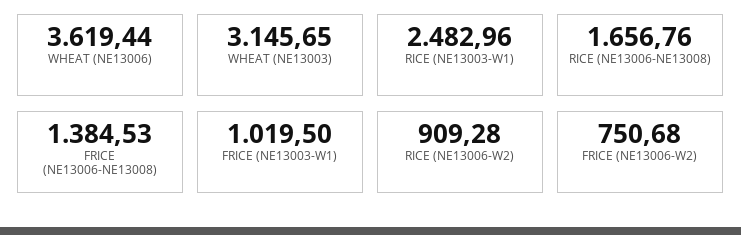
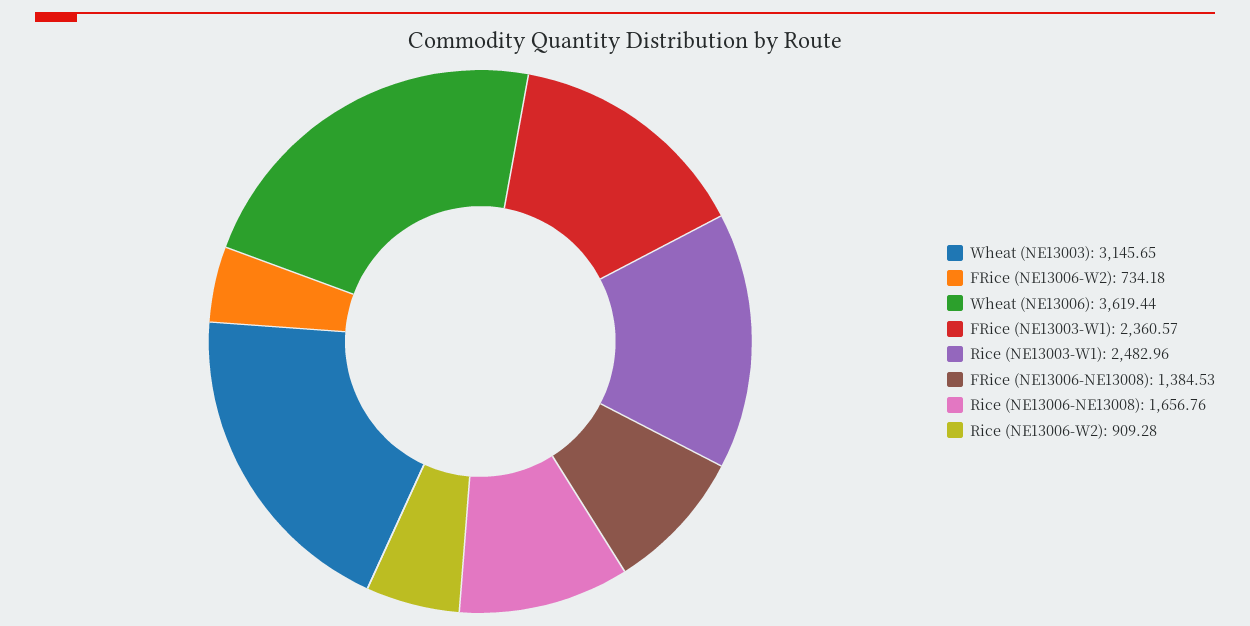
FRICE (NE13003-W1): 1019.5 -> 2360.57
FRICE (NE13006-W2): 750.68 -> 734.18

